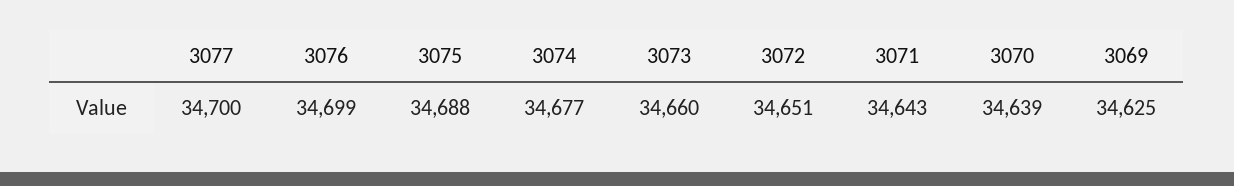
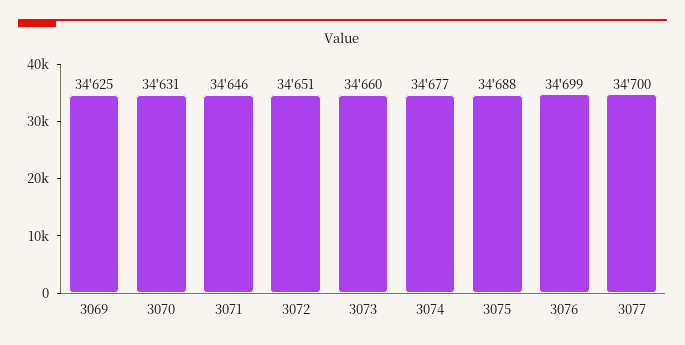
3071: 34643 -> 34646
3070: 34639 -> 34631

